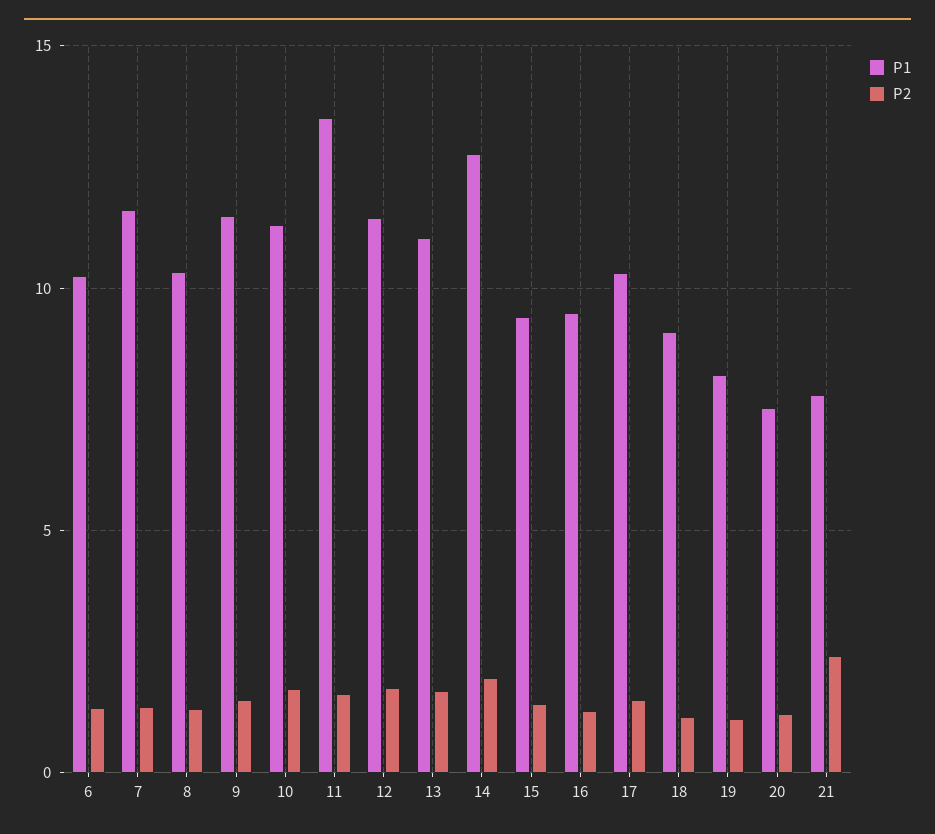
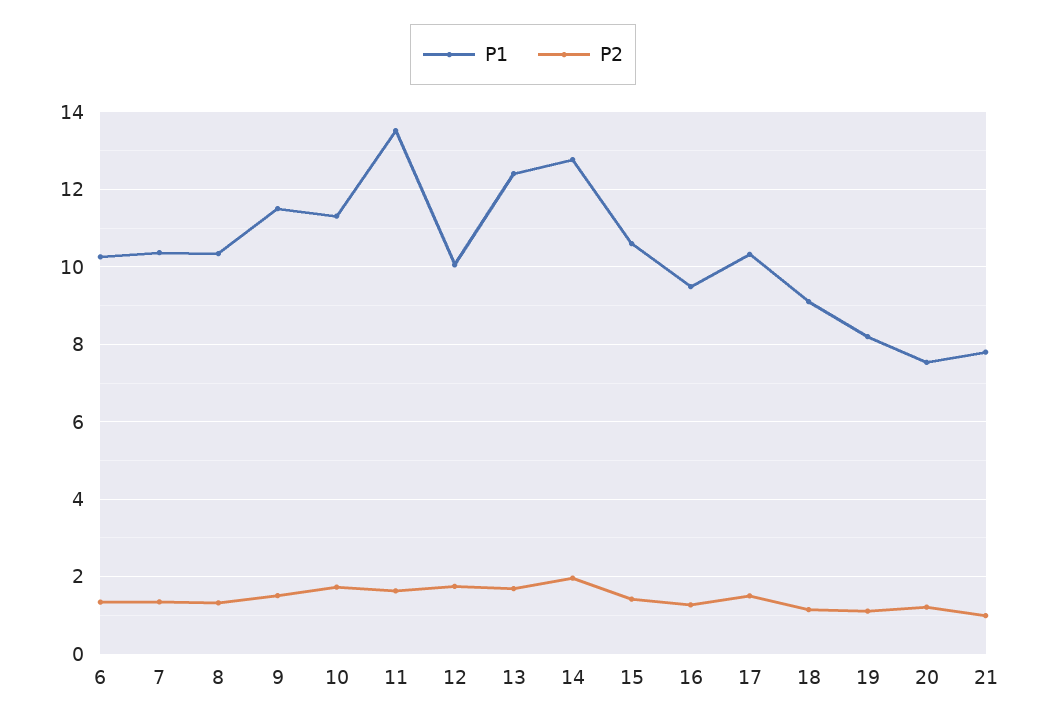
P1, 7: 11.5 -> 10.4
P1, 12: 11.5 -> 10
P1, 13: 11 -> 12.4
P1, 15: 9.5 -> 10.6
P2, 21: 2.5 -> 1

